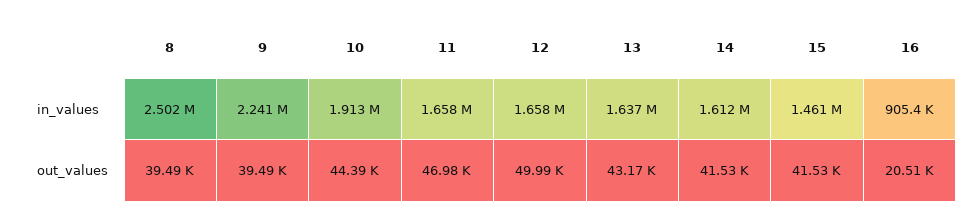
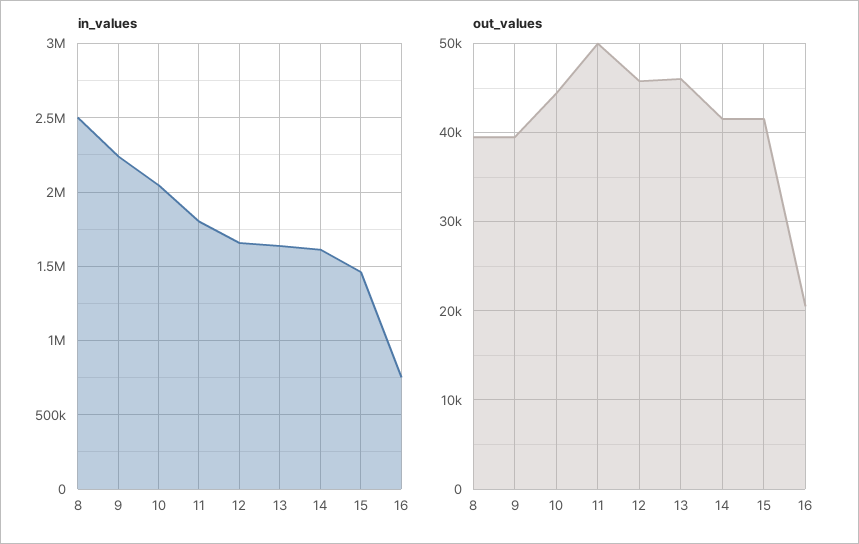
in_values, 10: 1913000 -> 2050000
in_values, 11: 1658000 -> 1800000
in_values, 16: 905400 -> 750000
out_values, 11: 46980 -> 50000
out_values, 12: 49990 -> 46000
out_values, 13: 43170 -> 46000

